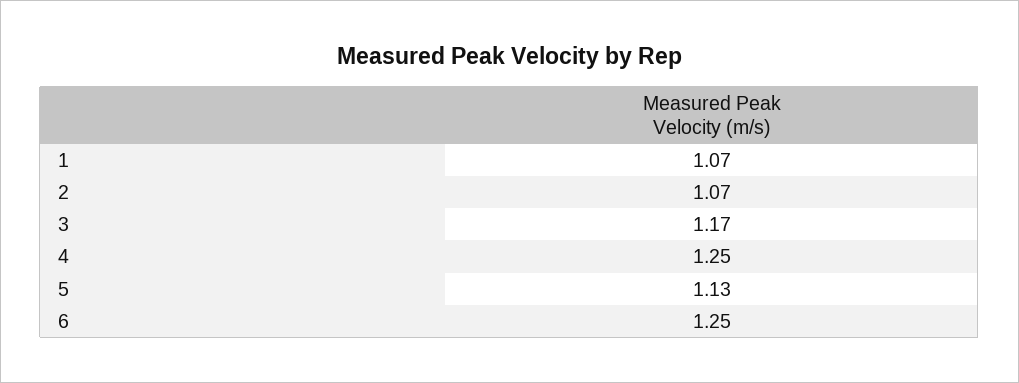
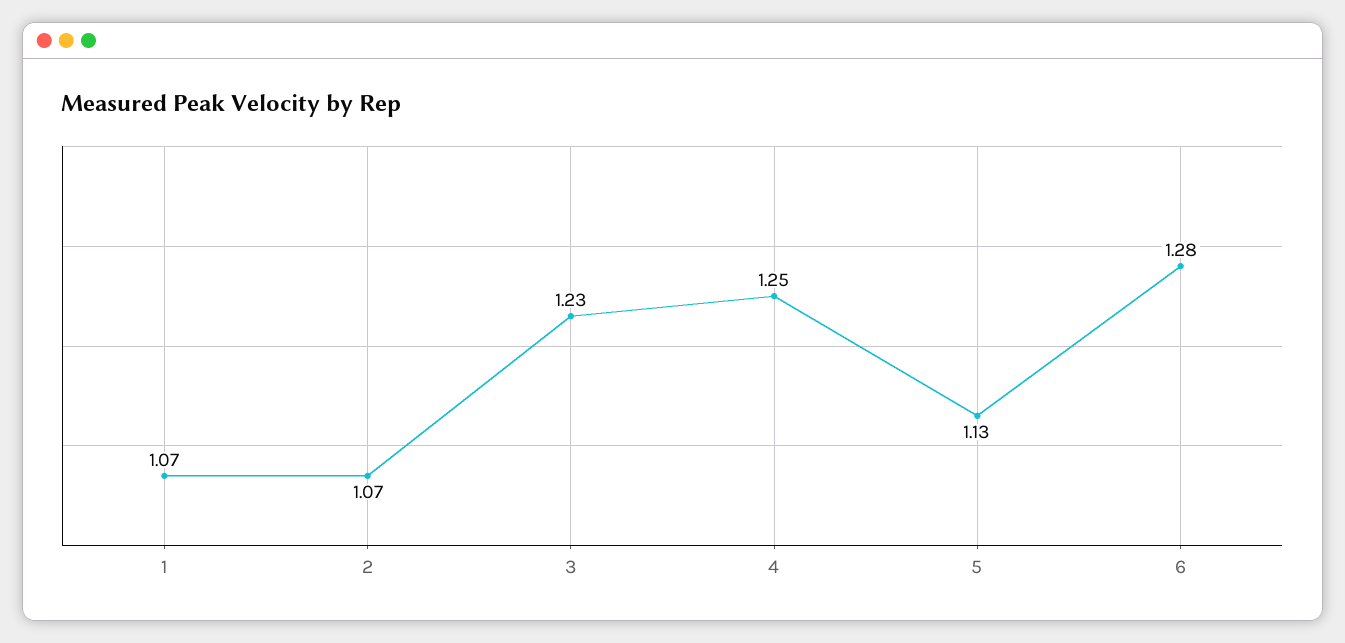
3: 1.17 -> 1.23
6: 1.25 -> 1.28

